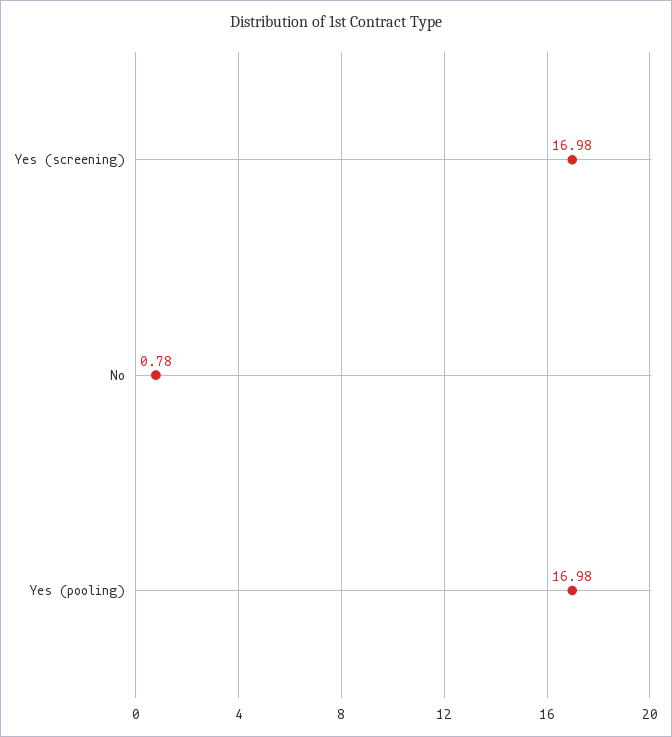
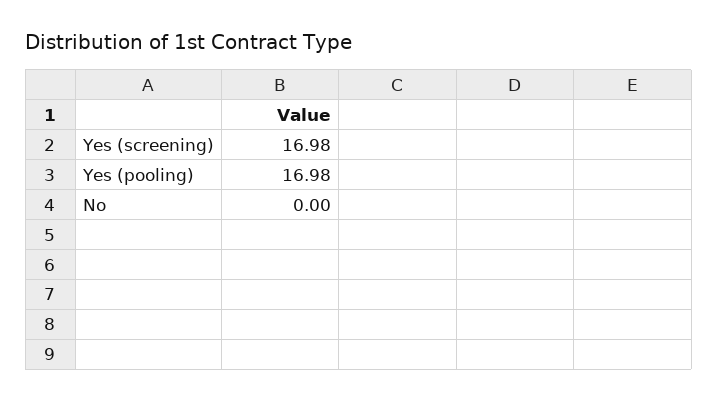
No: 0.78 -> 0

